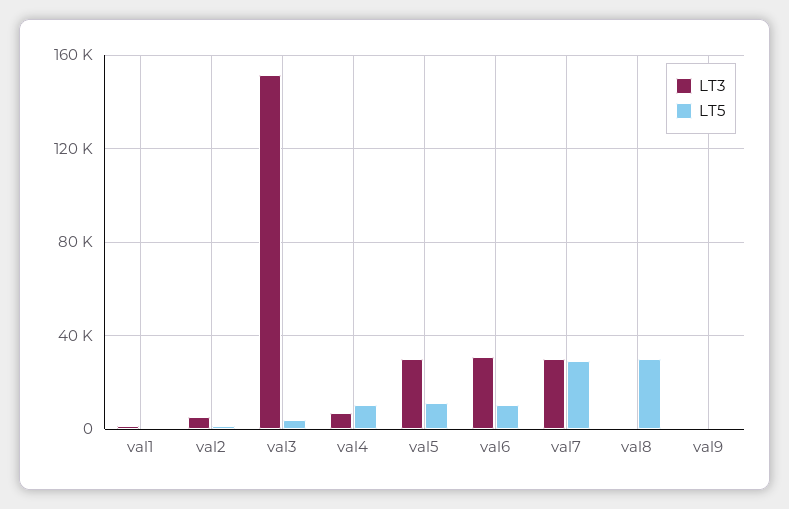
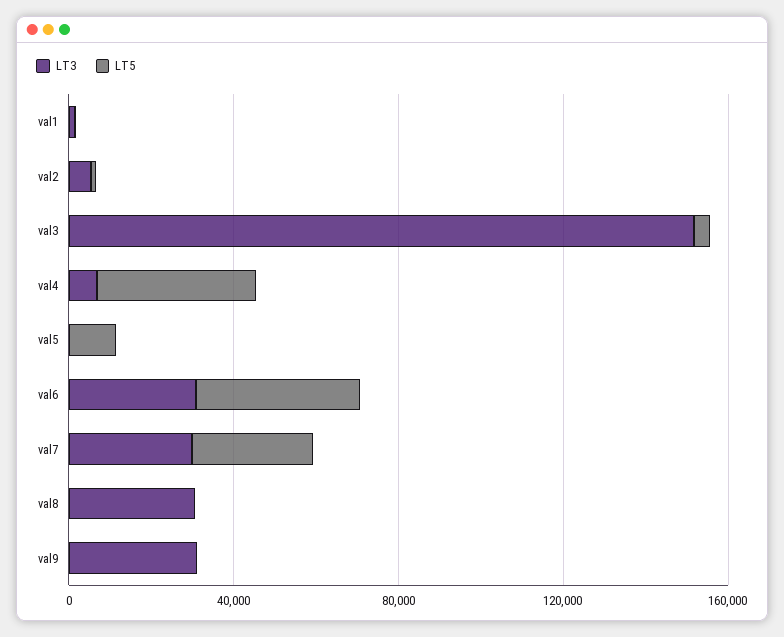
LT5, val4: 10000 -> 40000
LT3, val5: 30000 -> 0
LT5, val6: 10000 -> 40000
LT3, val8: 0 -> 30000
LT5, val8: 30000 -> 0
LT3, val9: 0 -> 30000

